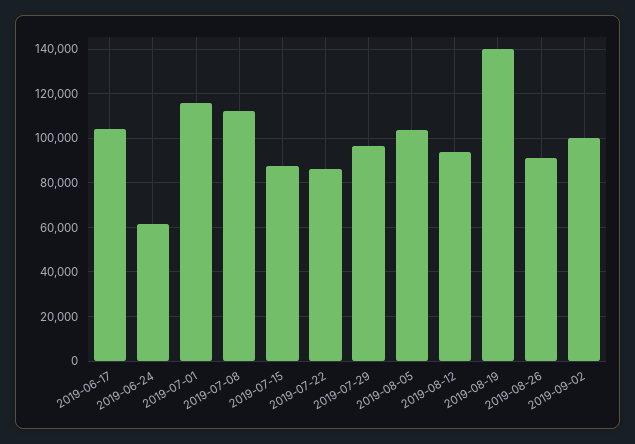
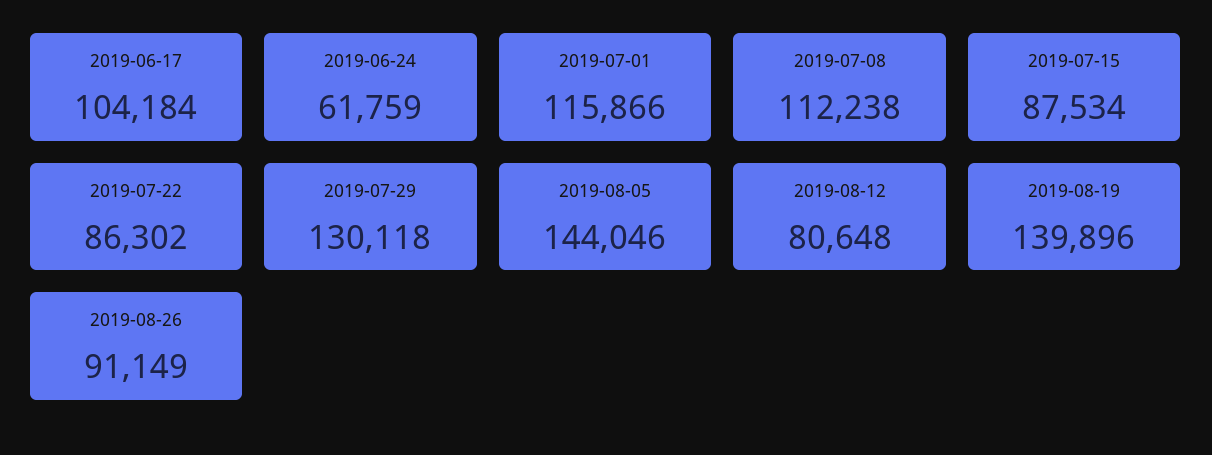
2019-07-29: 95000 -> 130118
2019-08-05: 105000 -> 144046
2019-08-12: 95000 -> 80648
2019-09-02: 100000 -> none

